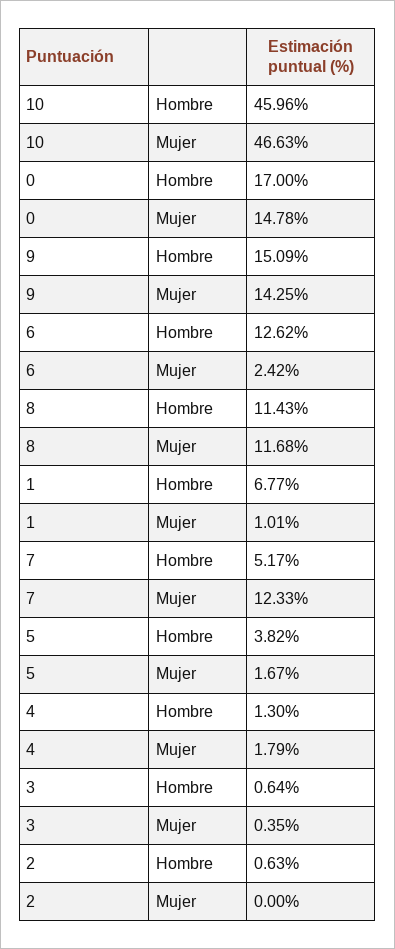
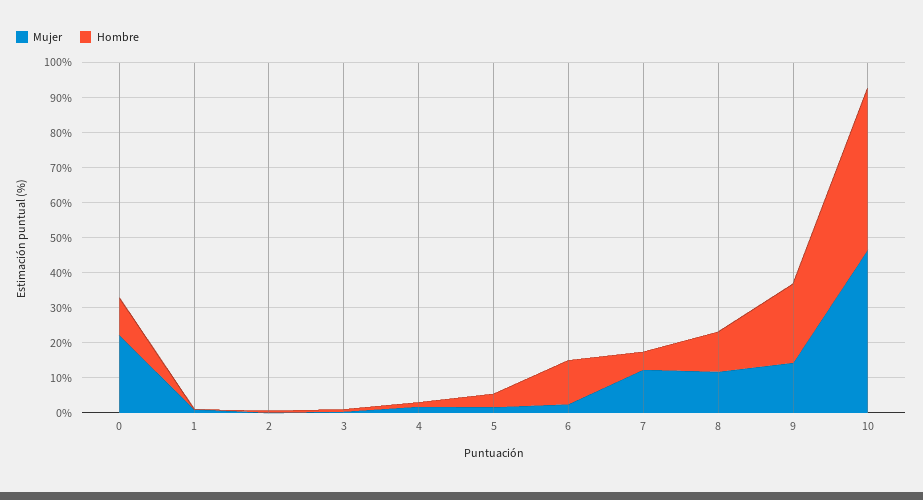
Hombre, 0: 17 -> 10
Mujer, 0: 14.78 -> 22.5
Hombre, 9: 15.09 -> 22.5
Hombre, 1: 6.77 -> 0

